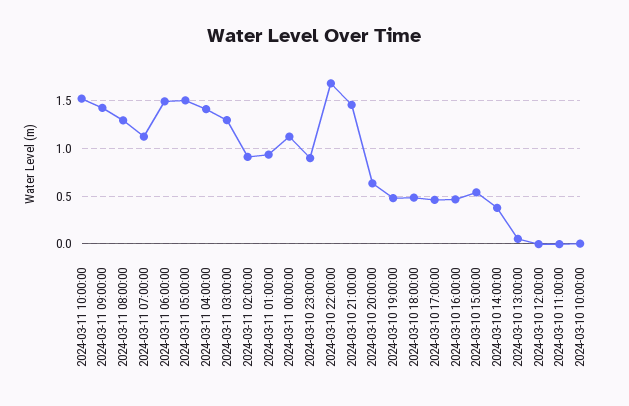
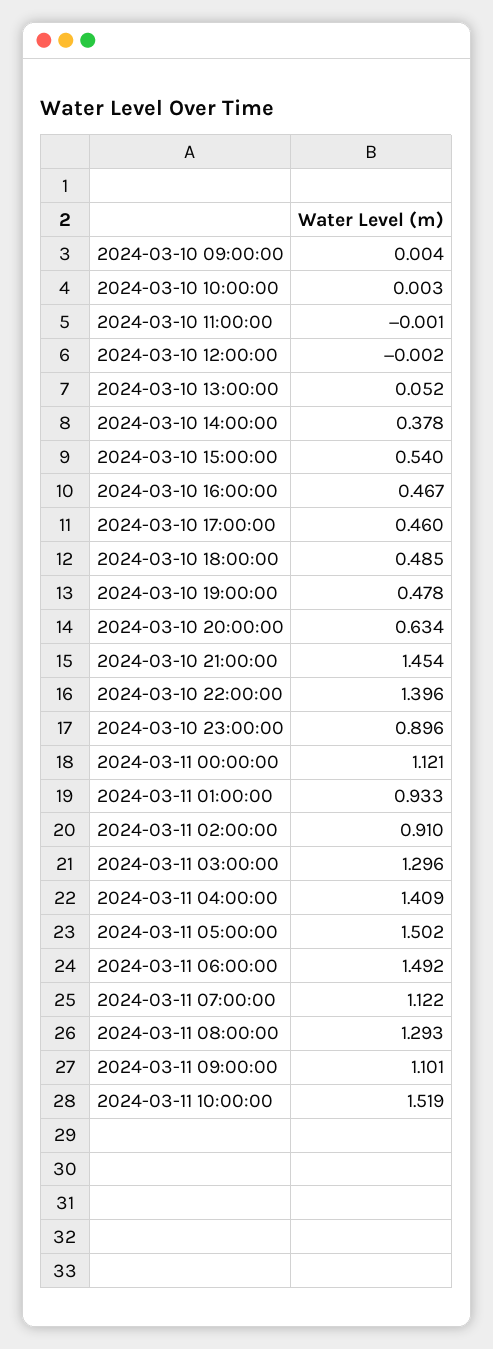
2024-03-11 09:00:00: 1.4 -> 1.101
2024-03-10 22:00:00: 1.7 -> 1.396
2024-03-10 09:00:00: none -> 0.004

